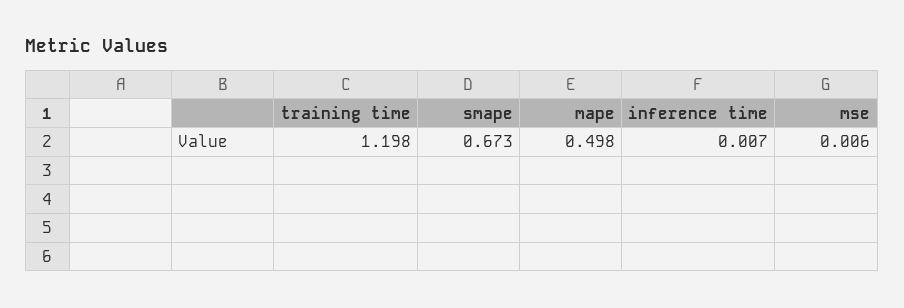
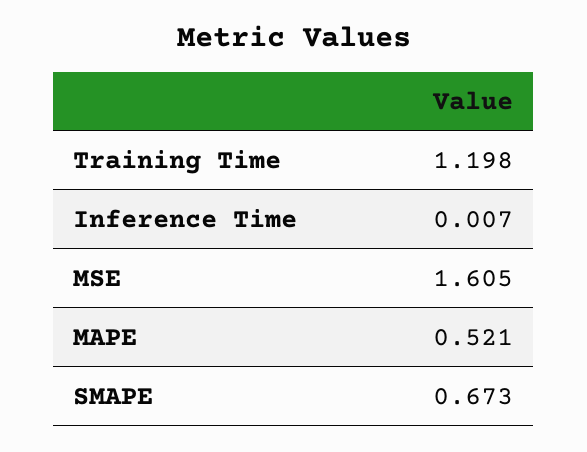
mape: 0.498 -> 0.521
mse: 0.006 -> 1.605

